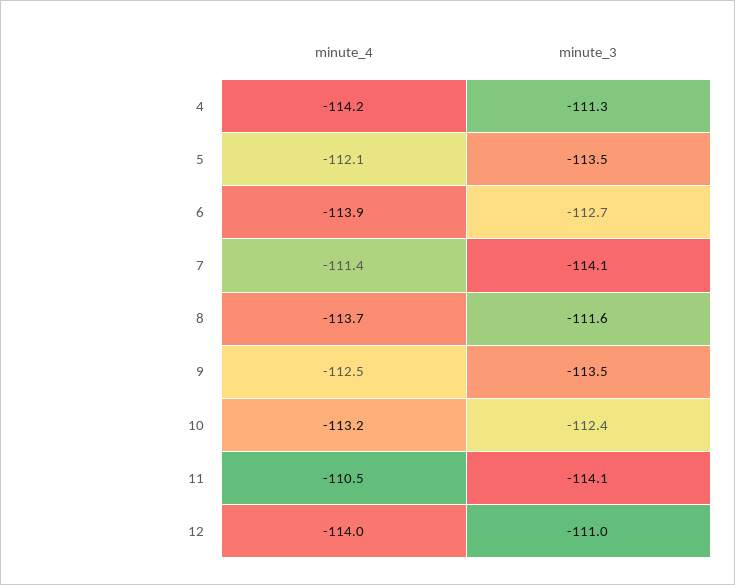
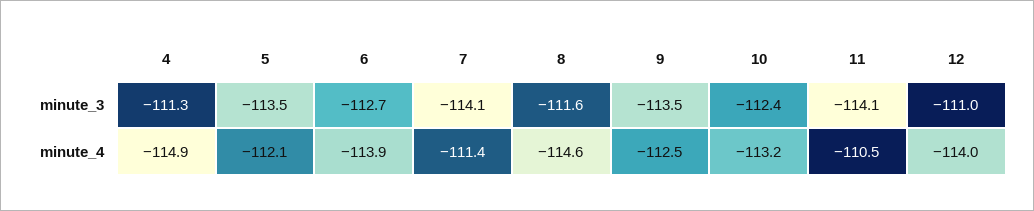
minute_4, 4: -114.2 -> -114.9
minute_4, 8: -113.7 -> -114.6

